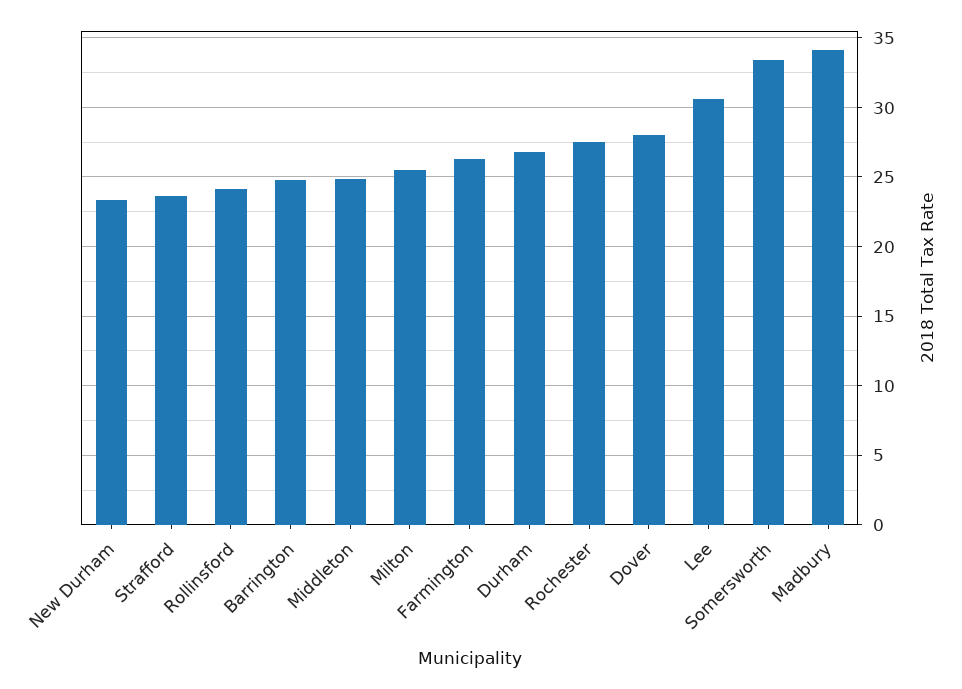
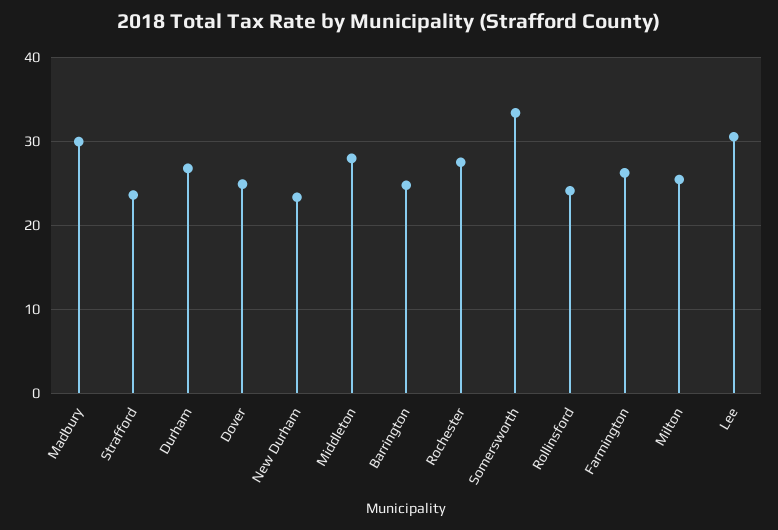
Middleton: 25 -> 28
Dover: 28 -> 25
Madbury: 34 -> 30

